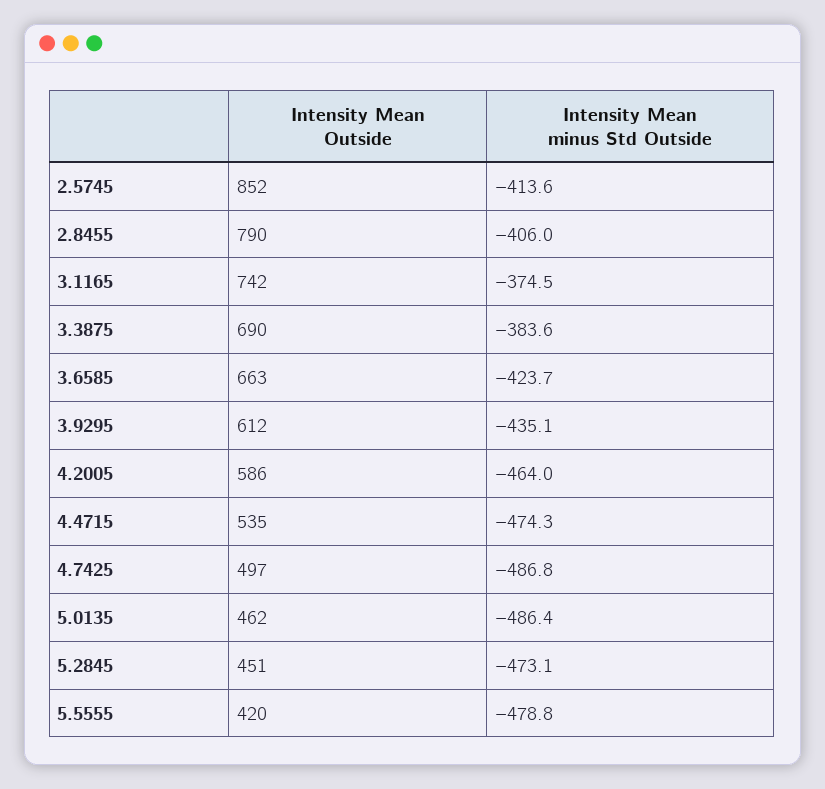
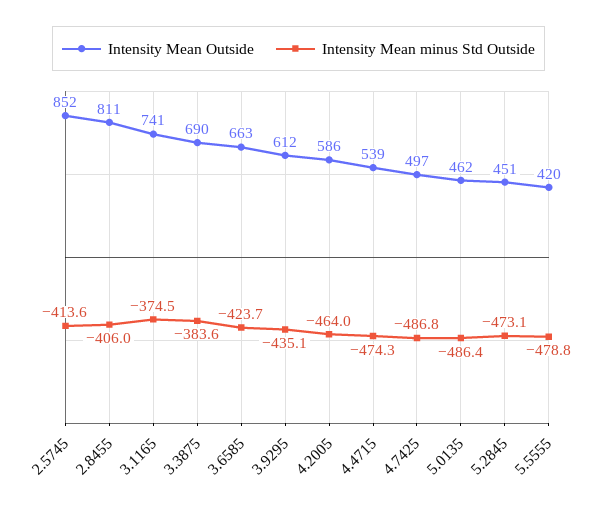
Intensity Mean Outside, 2.8455: 790 -> 811
Intensity Mean Outside, 3.1165: 742 -> 741
Intensity Mean Outside, 4.4715: 535 -> 539

